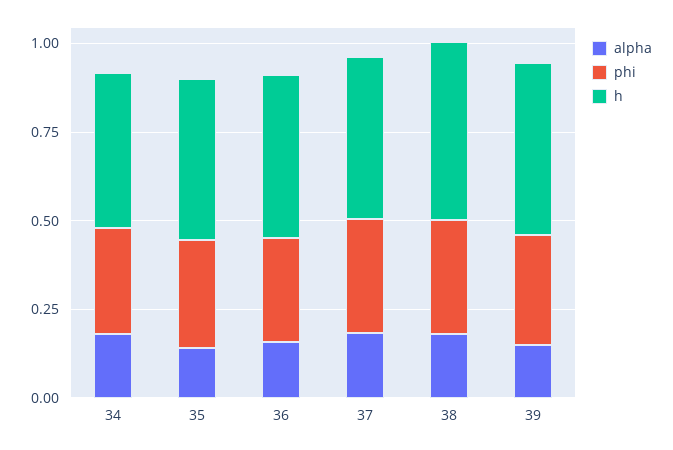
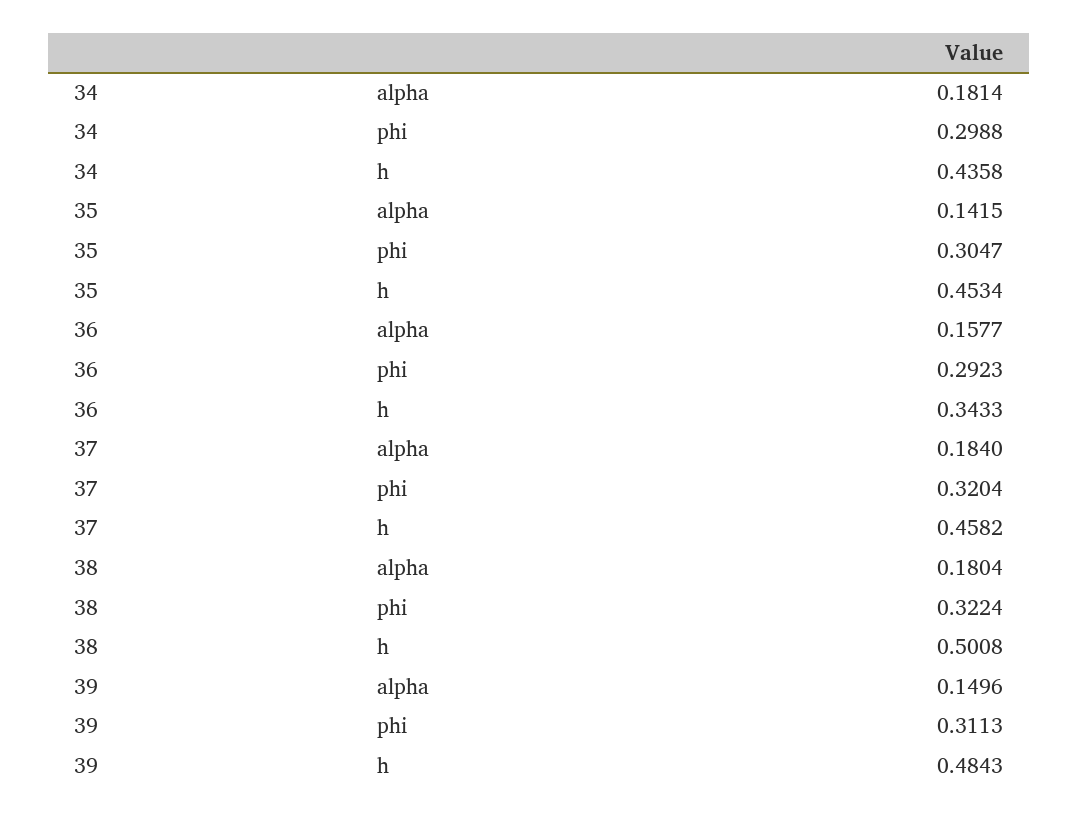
h, 36: 0.45 -> 0.3433

